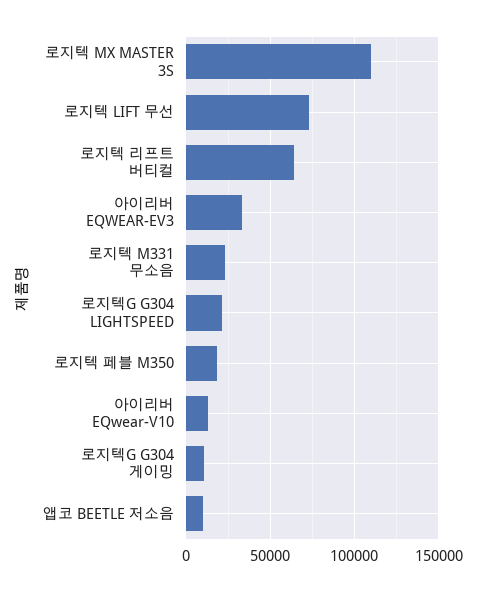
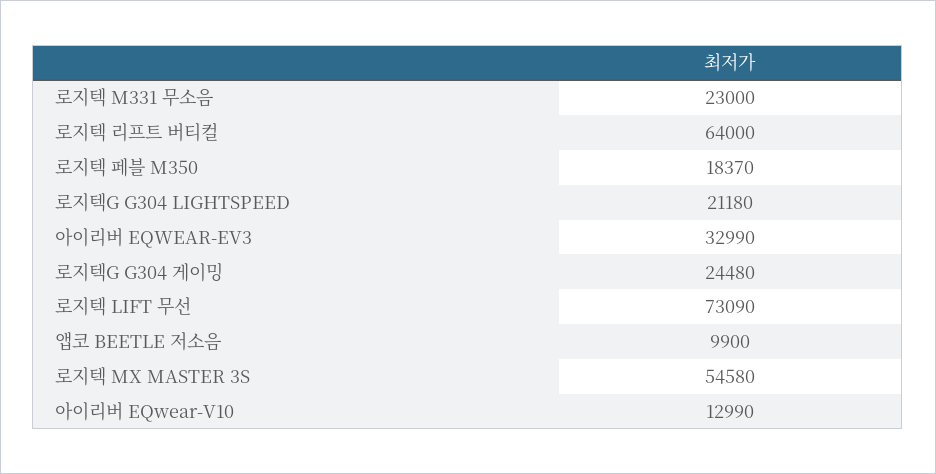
로지텍 MX MASTER 3S: 110000 -> 54580
로지텍G G304 게이밍: 10000 -> 24480

